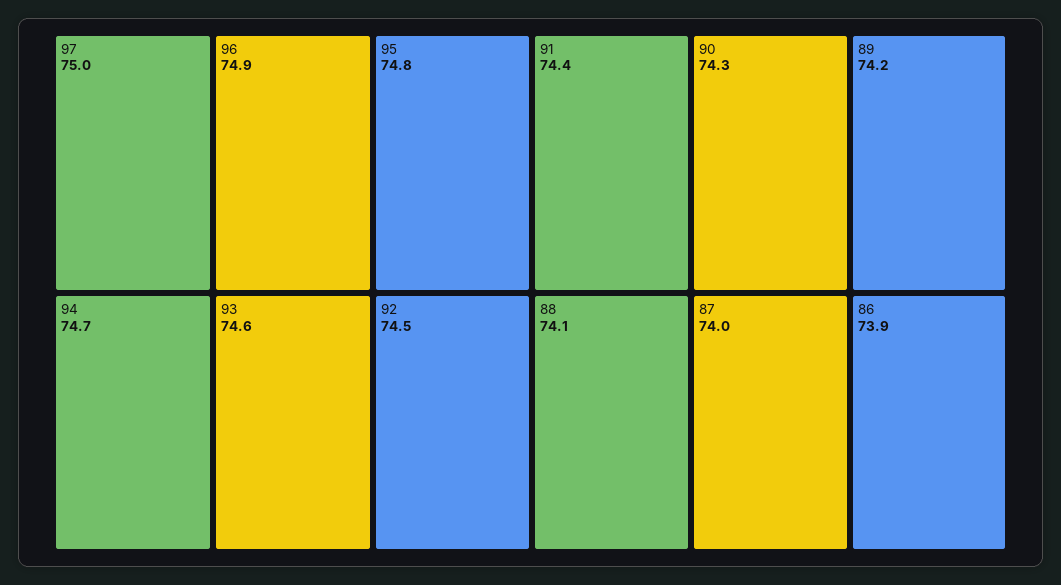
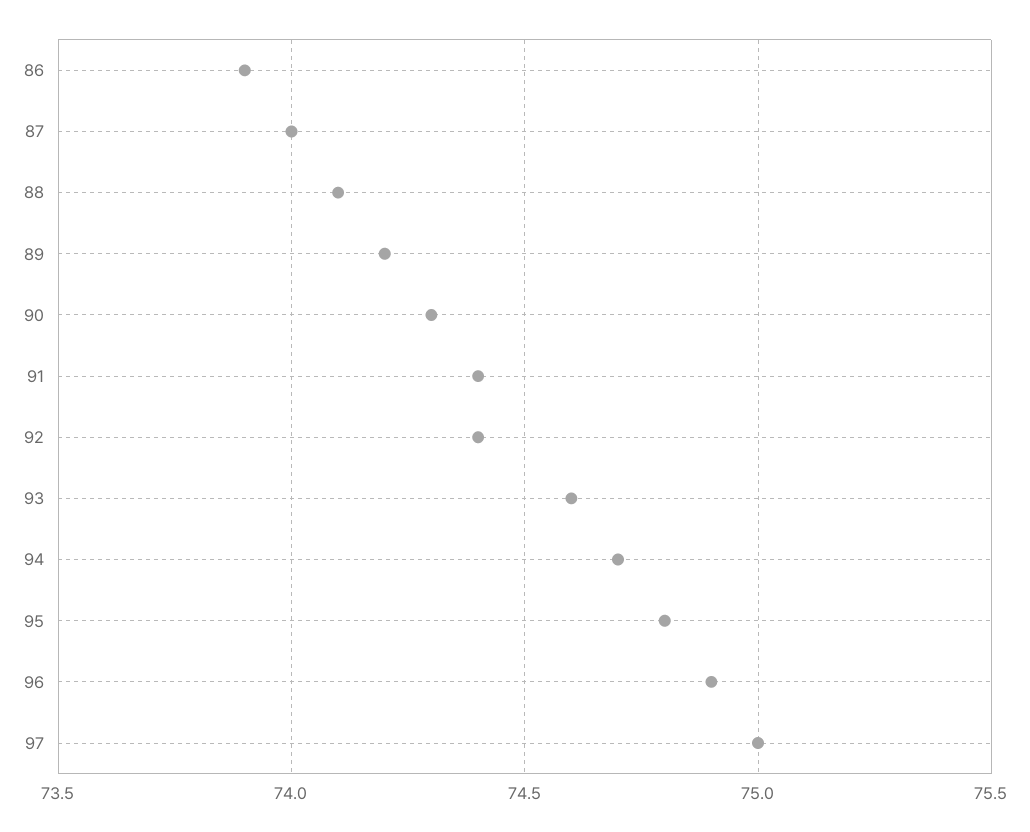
92: 74.5 -> 74.4

